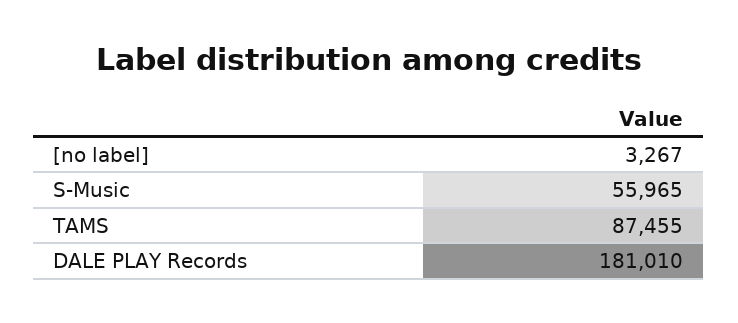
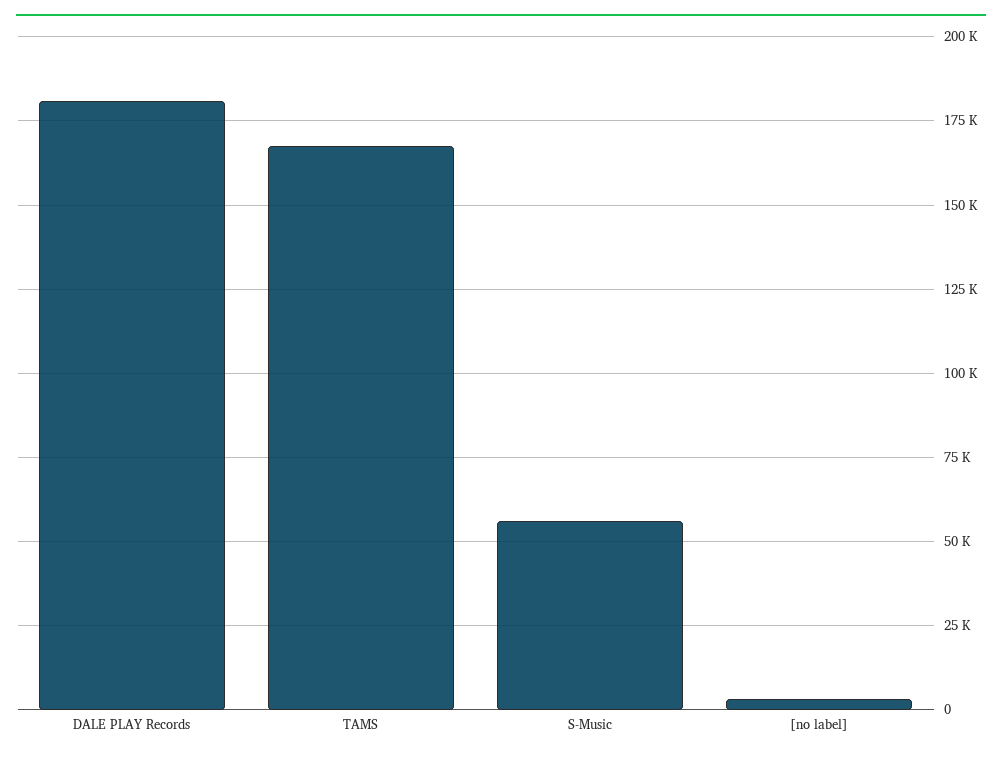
TAMS: 87455 -> 167500

